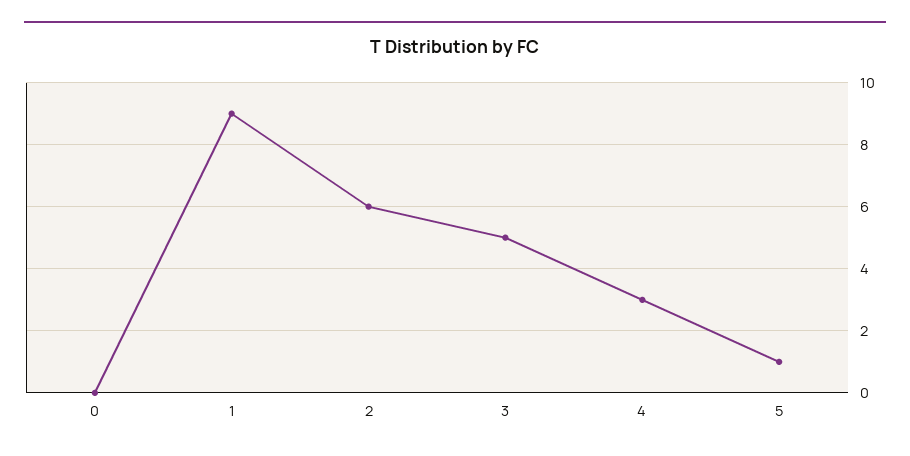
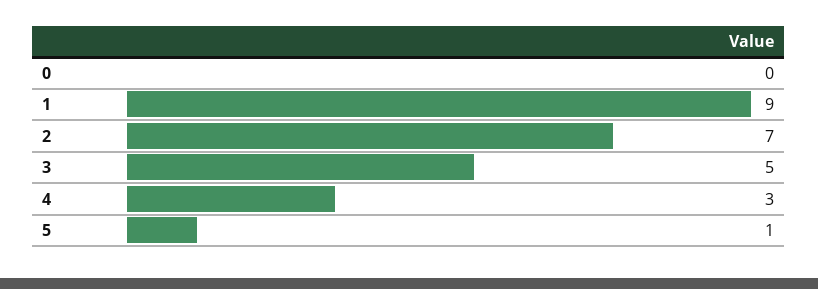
2: 6 -> 7

